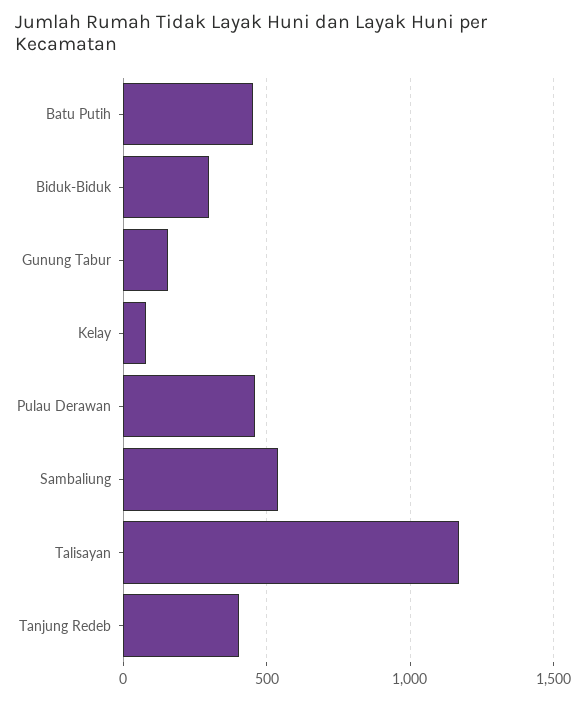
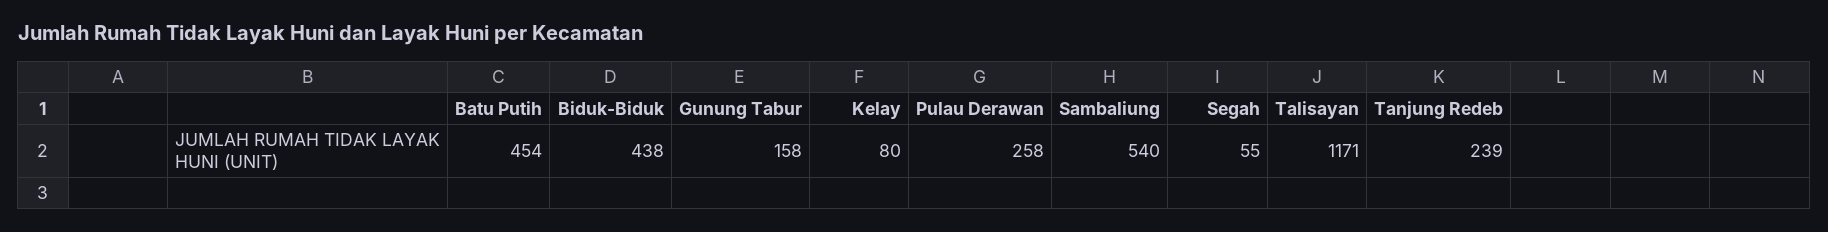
Biduk-Biduk: 300 -> 438
Pulau Derawan: 450 -> 258
Tanjung Redeb: 400 -> 239
Segah: none -> 55

